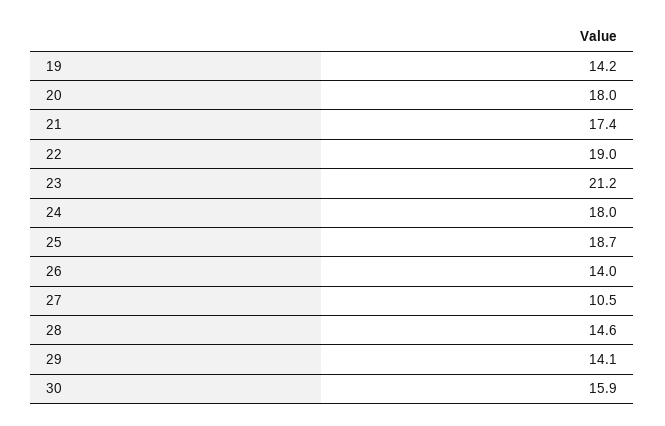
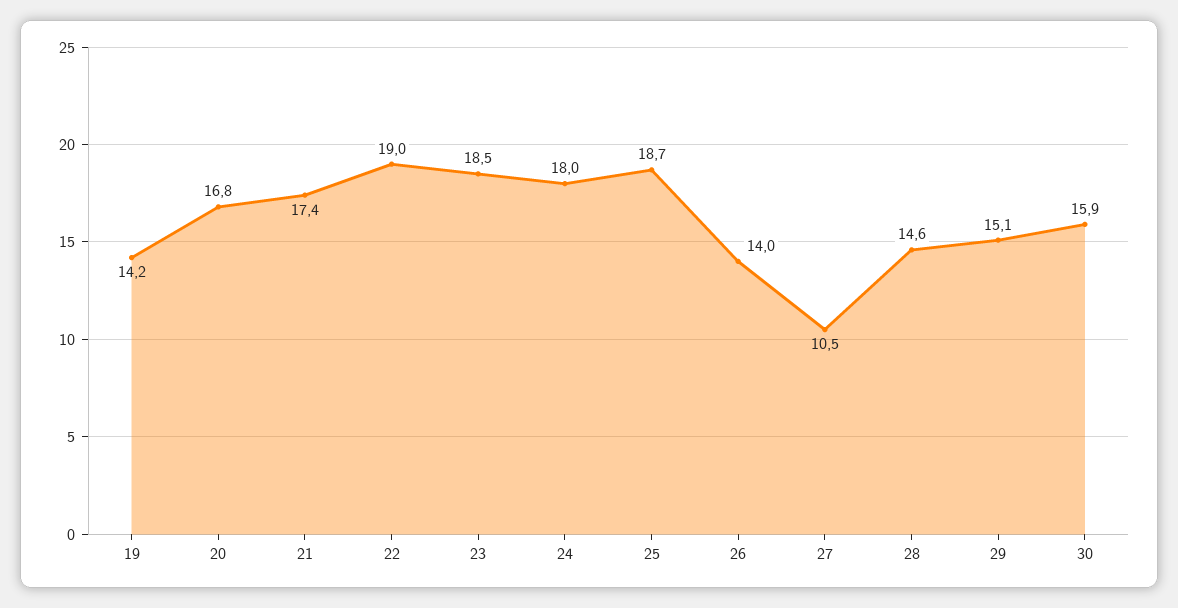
20: 18 -> 16.8
23: 21.2 -> 18.5
29: 14.1 -> 15.1

